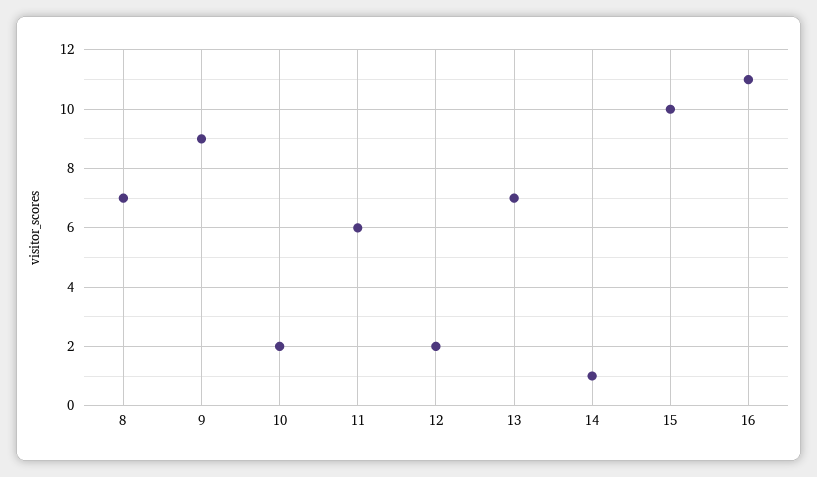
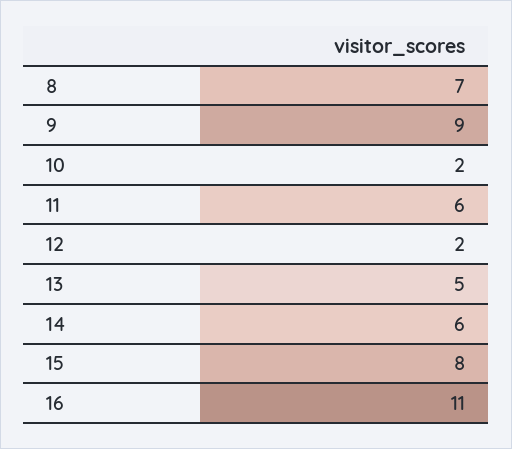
13: 7 -> 5
14: 1 -> 6
15: 10 -> 8

